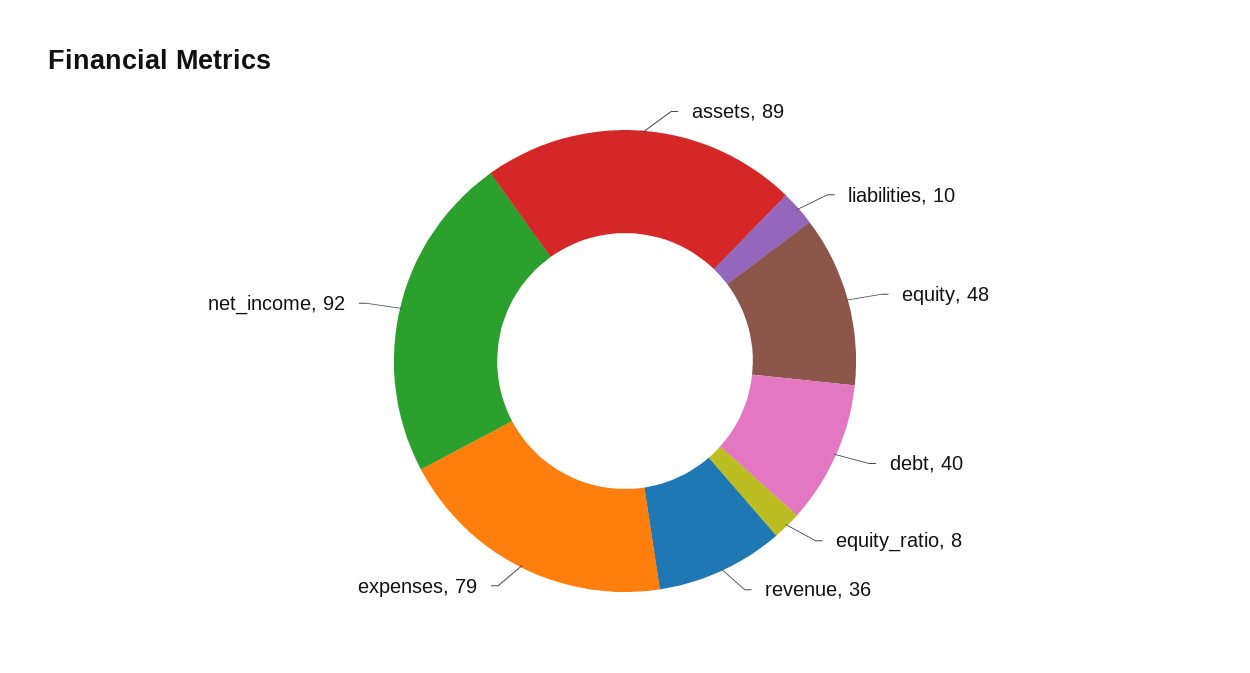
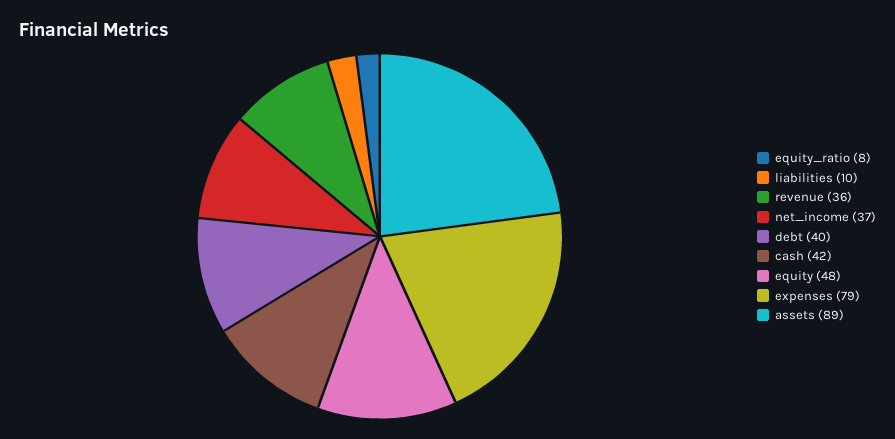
net_income: 92 -> 37
cash: none -> 42

